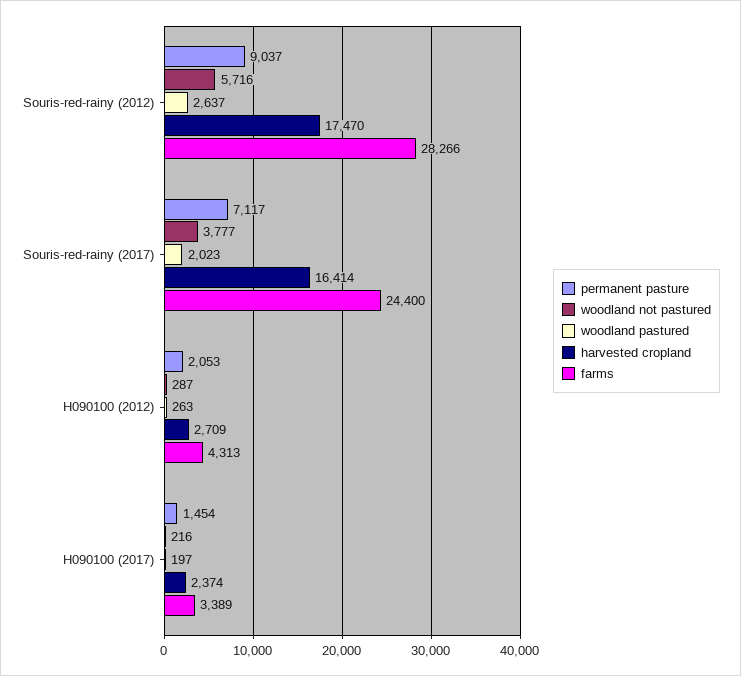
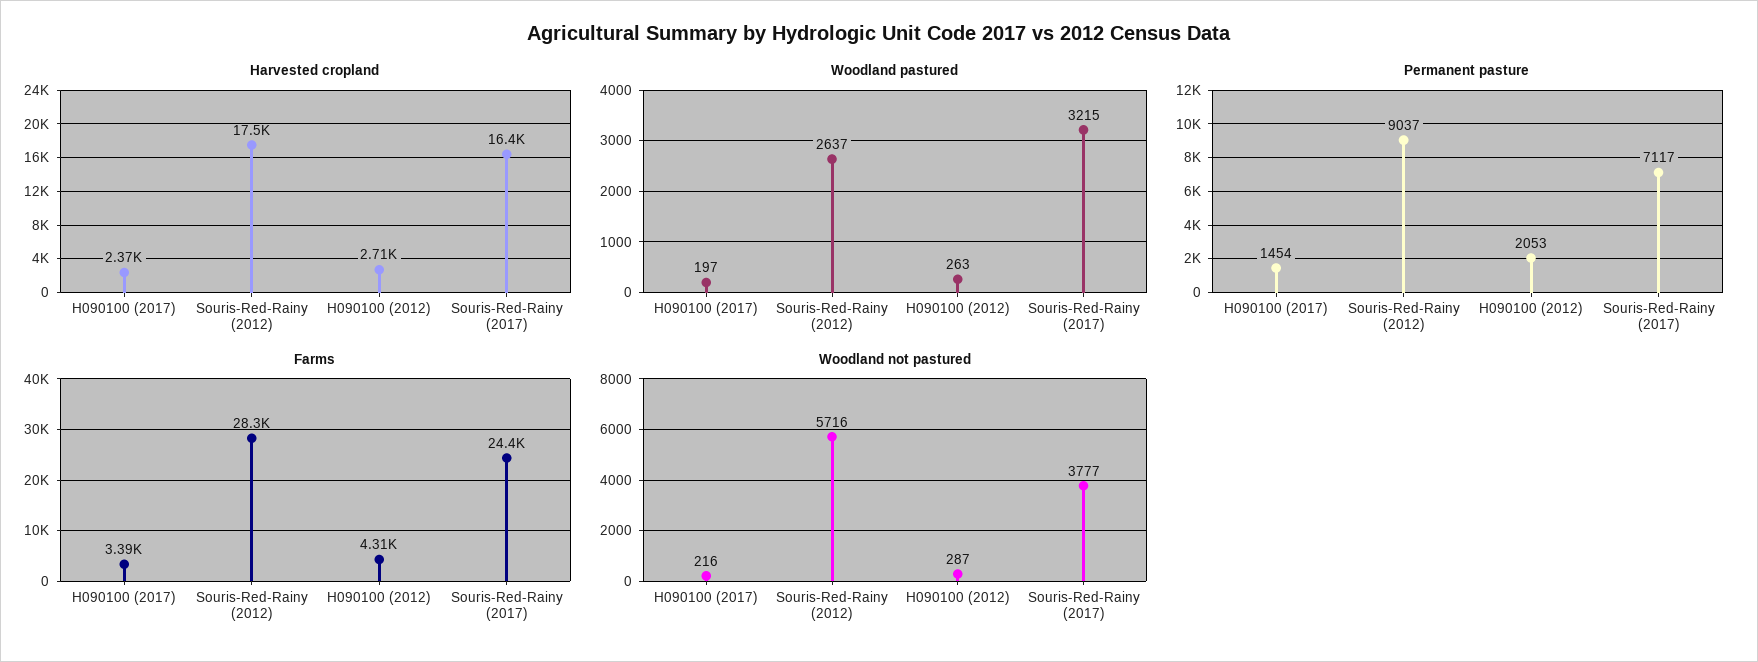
woodland pastured, Souris-red-rainy (2017): 2023 -> 3215

